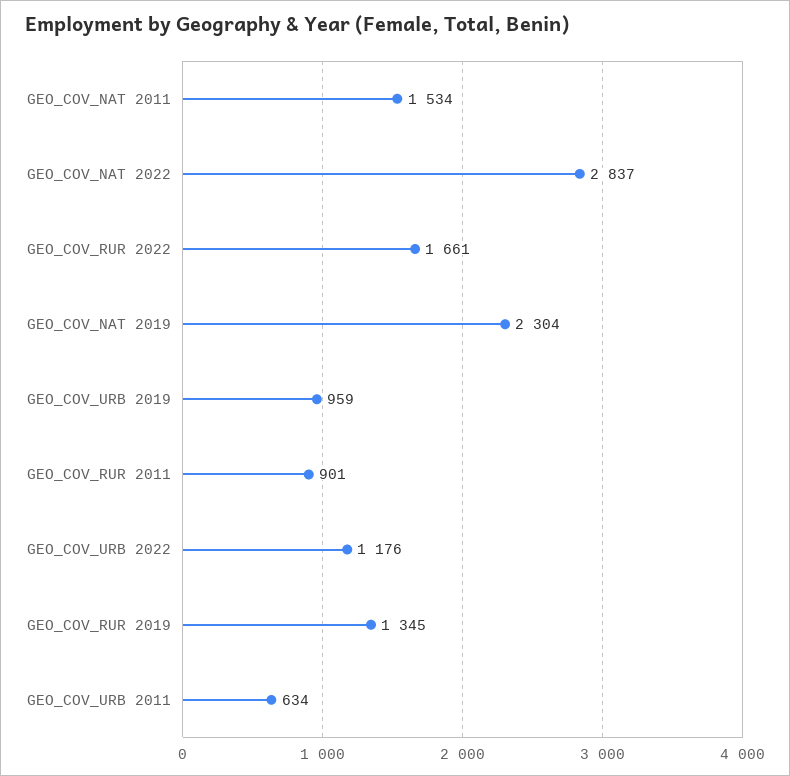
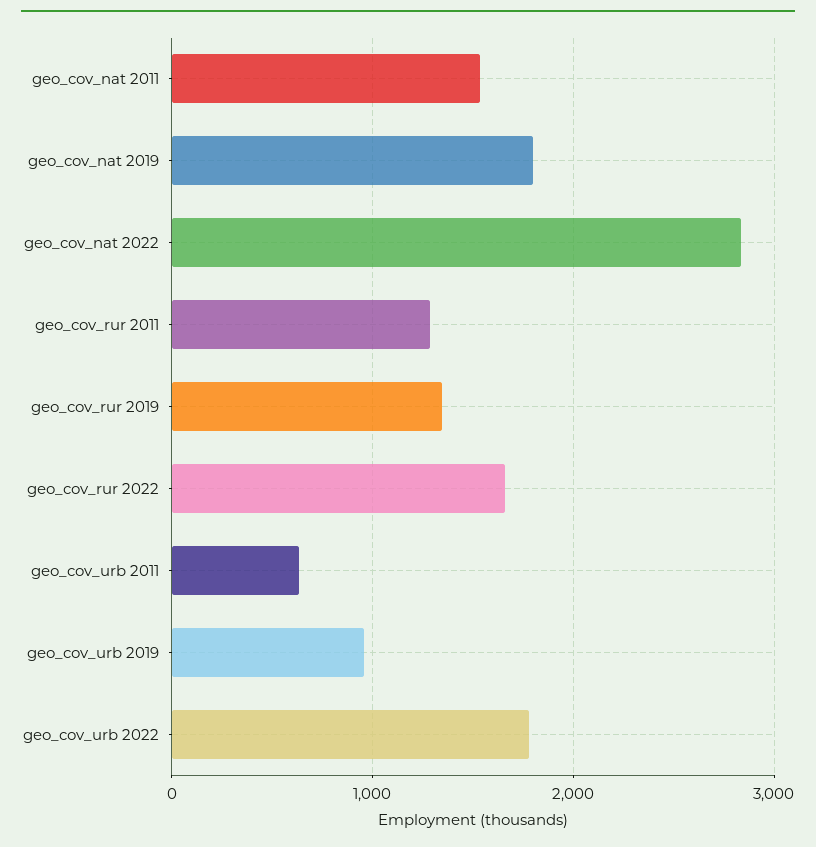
GEO_COV_NAT 2019: 2304 -> 1800
GEO_COV_RUR 2011: 901 -> 1300
GEO_COV_URB 2022: 1176 -> 1800

